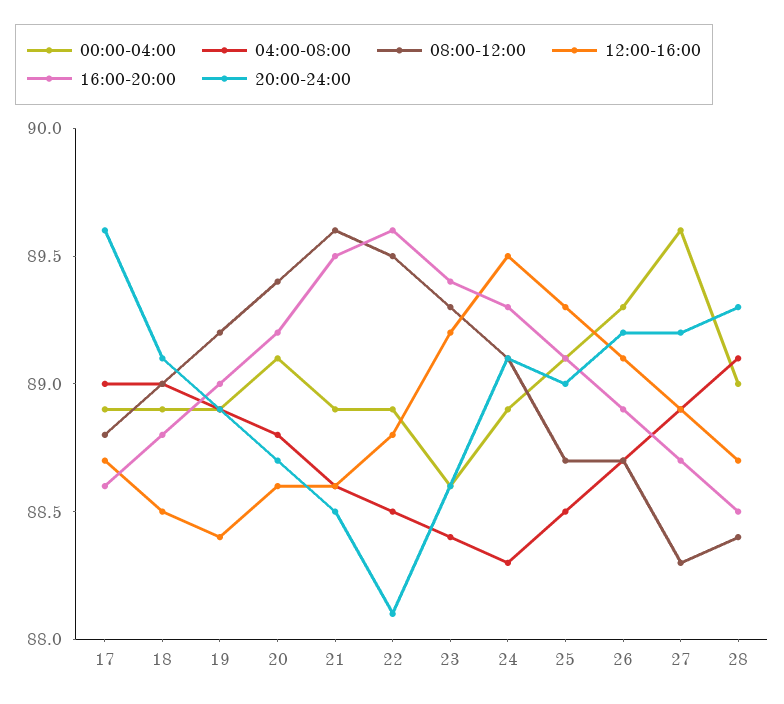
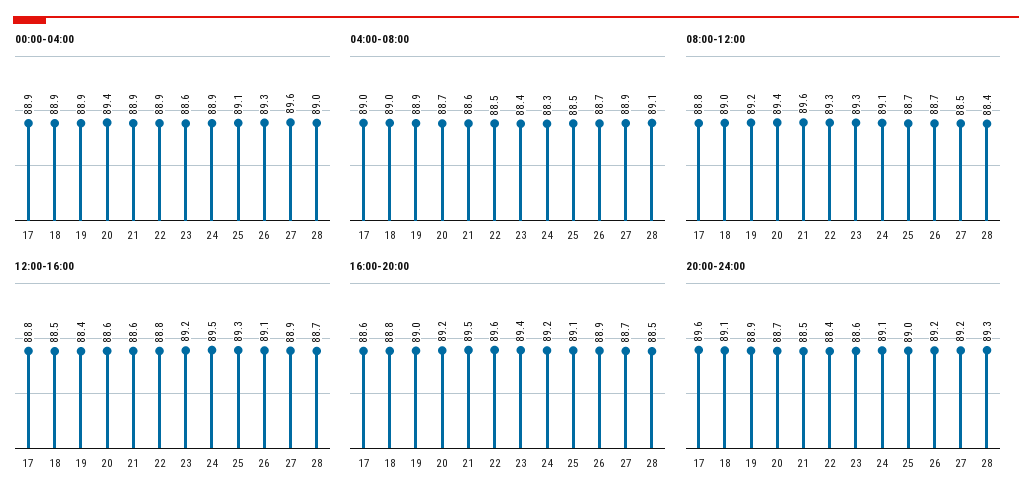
12:00-16:00, 17: 88.7 -> 88.8
00:00-04:00, 20: 89.1 -> 89.4
04:00-08:00, 20: 88.8 -> 88.7
08:00-12:00, 22: 89.5 -> 89.3
20:00-24:00, 22: 88.1 -> 88.4
16:00-20:00, 24: 89.3 -> 89.2
08:00-12:00, 27: 88.3 -> 88.5

